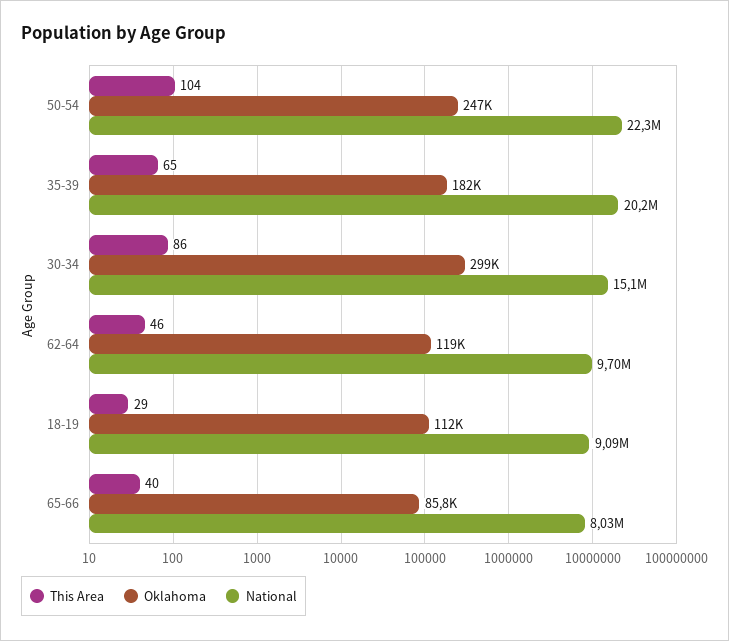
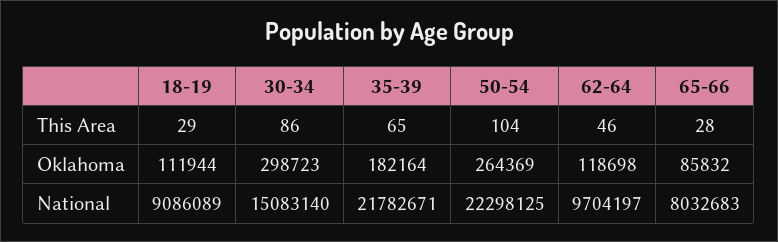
Oklahoma, 50-54: 247000 -> 264369
National, 35-39: 20200000 -> 21782671
This Area, 65-66: 40 -> 28

